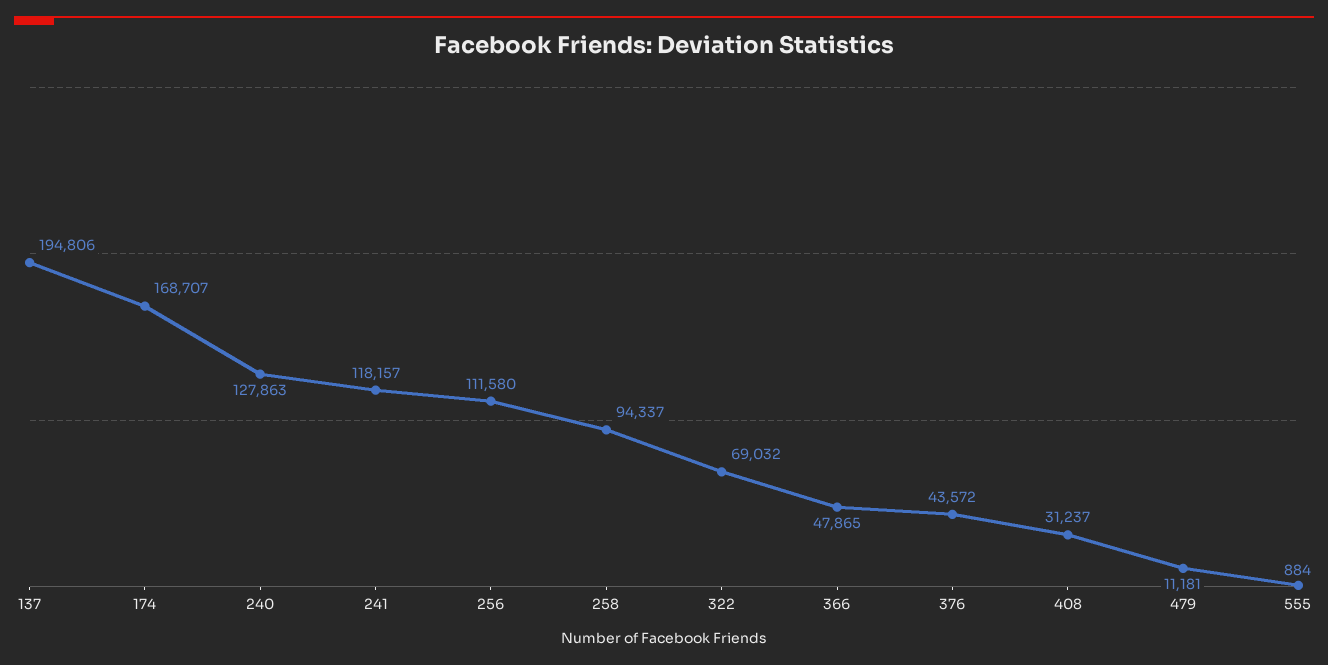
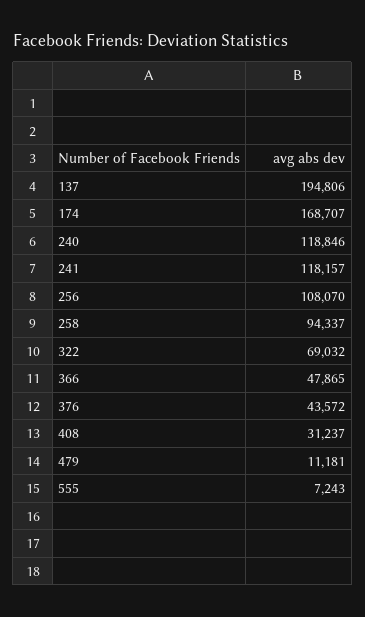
240: 127863 -> 118846
256: 111580 -> 108070
555: 884 -> 7243

